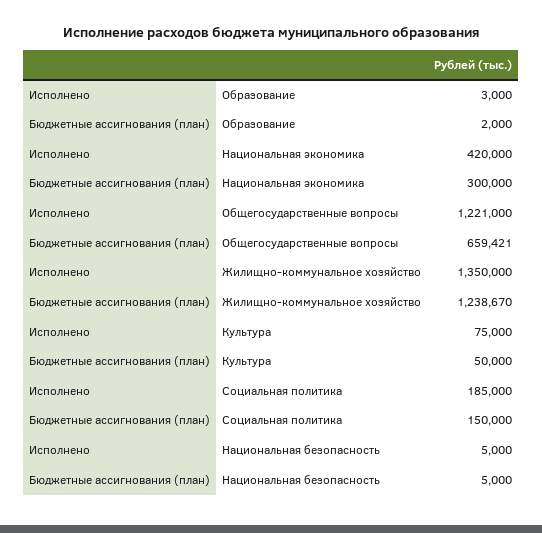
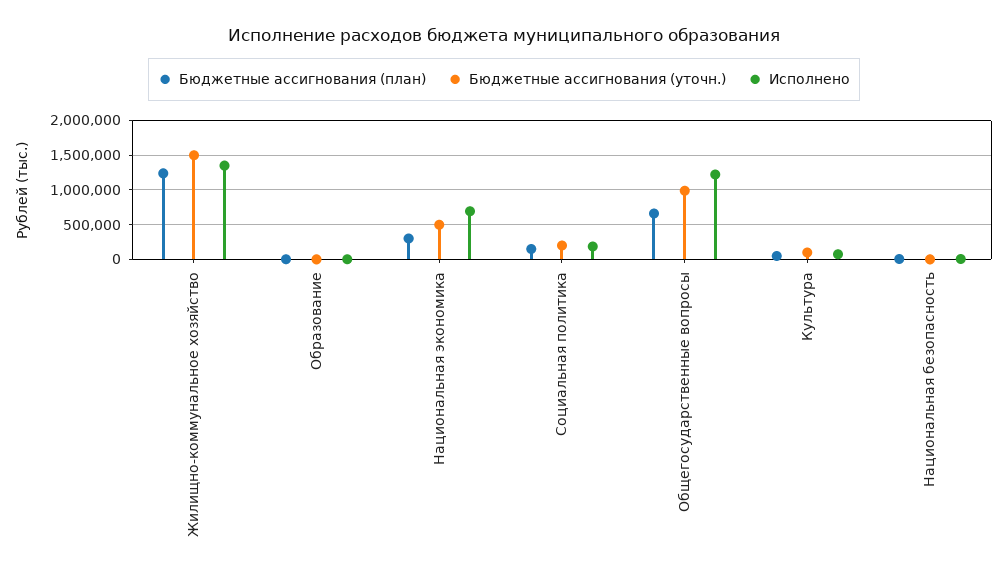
Исполнено, Национальная экономика: 420000 -> 700000
Бюджетные ассигнования (уточн.), Жилищно-коммунальное хозяйство: none -> 1500000
Бюджетные ассигнования (уточн.), Образование: none -> 0
Бюджетные ассигнования (уточн.), Национальная экономика: none -> 500000
Бюджетные ассигнования (уточн.), Социальная политика: none -> 200000
Бюджетные ассигнования (уточн.), Общегосударственные вопросы: none -> 1000000
Бюджетные ассигнования (уточн.), Культура: none -> 100000
Бюджетные ассигнования (уточн.), Национальная безопасность: none -> 0

